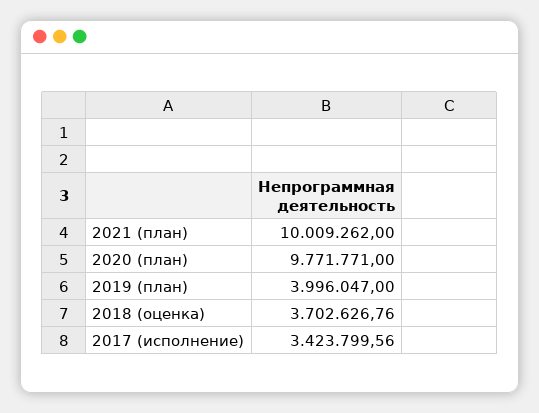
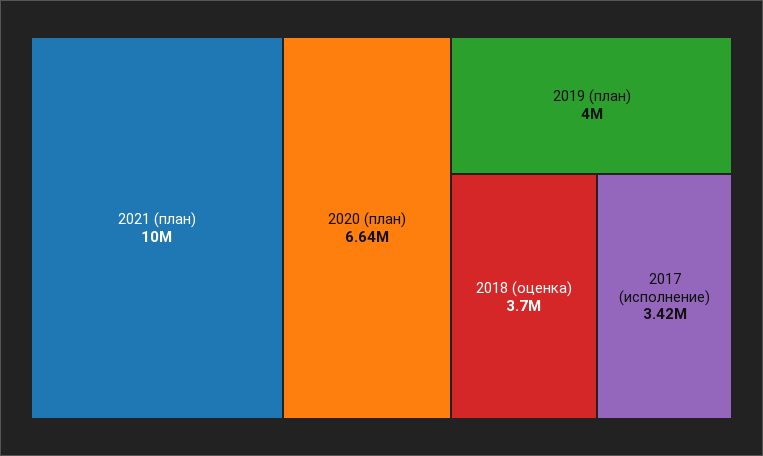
2020 (план): 9771771 -> 6640000

